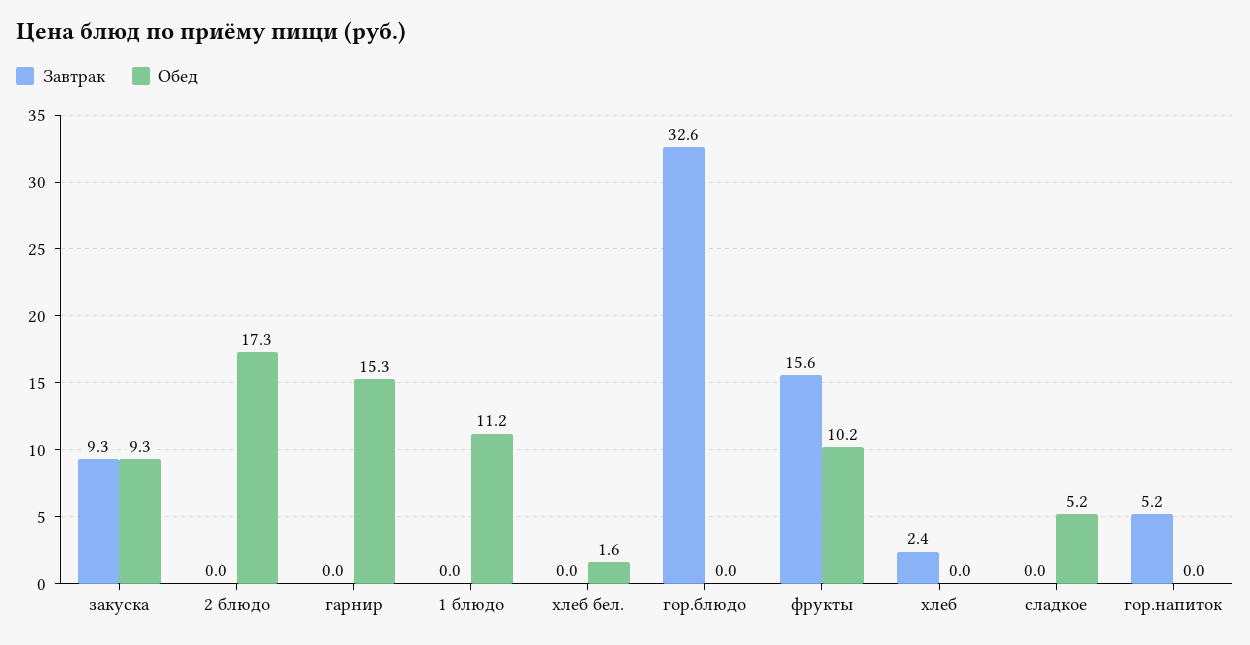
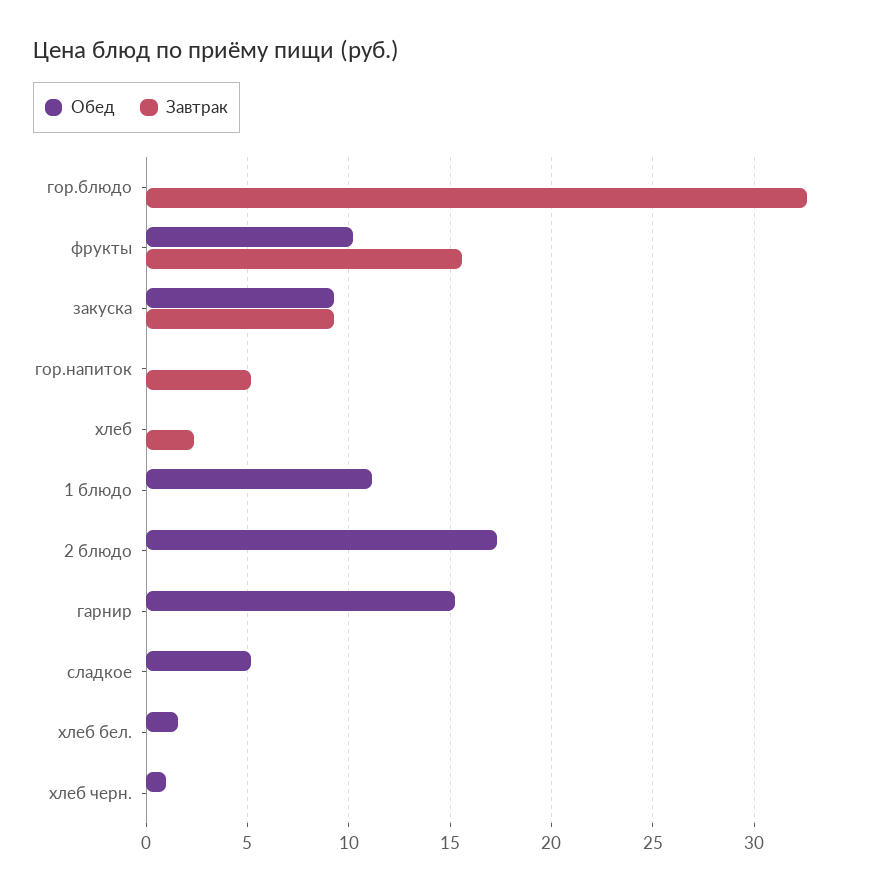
Обед, хлеб черн.: none -> 1
Завтрак, хлеб черн.: none -> 0

